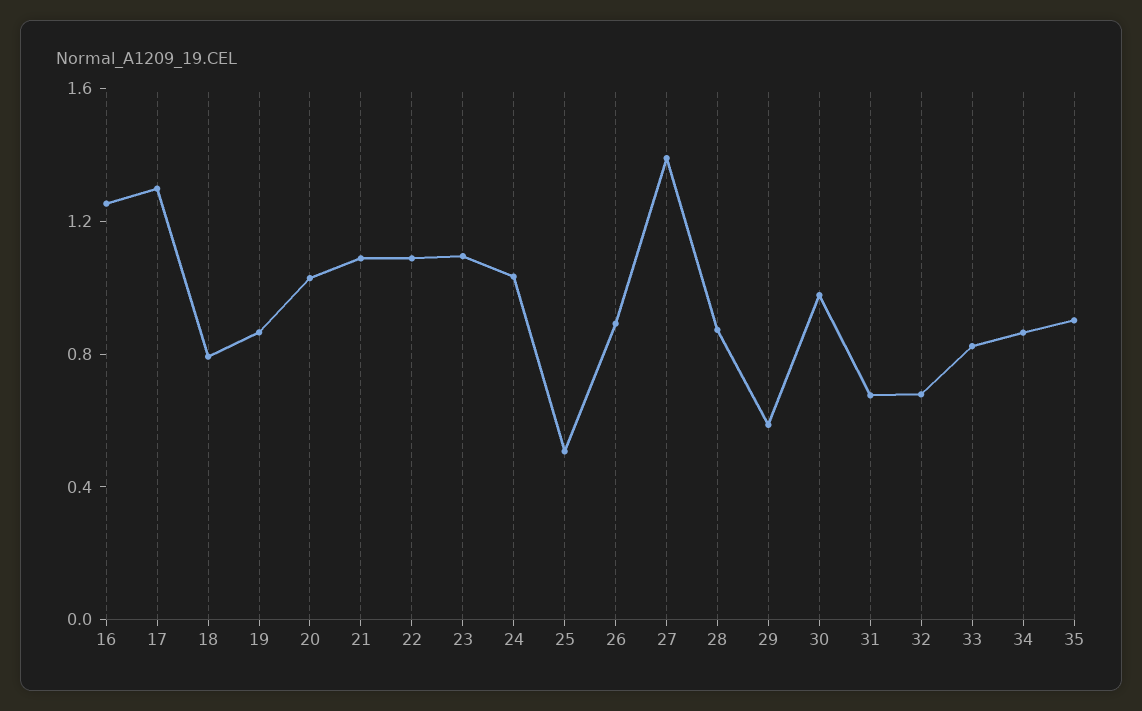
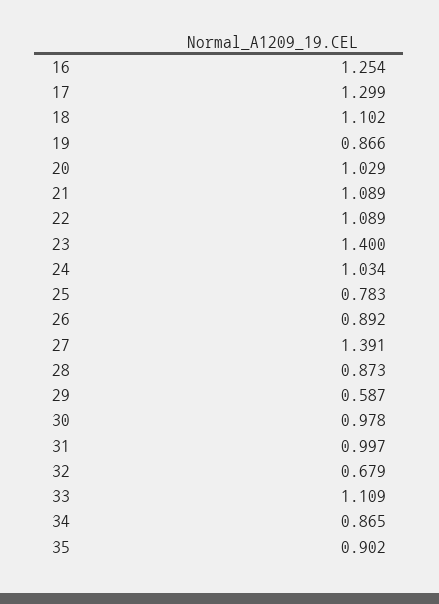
18: 0.8 -> 1.102
23: 1.1 -> 1.4
25: 0.5 -> 0.783
31: 0.7 -> 0.997
33: 0.8 -> 1.109

